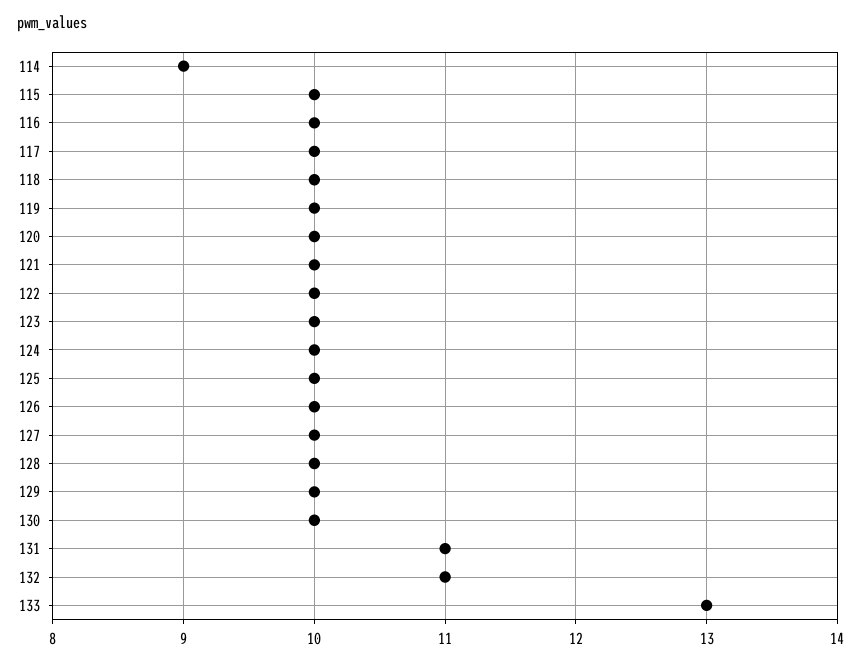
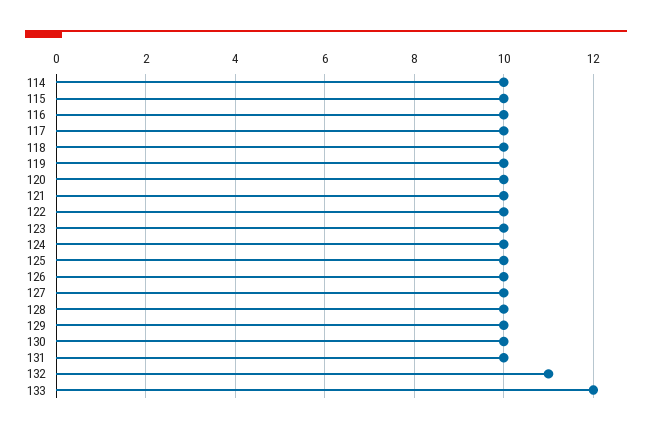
114: 9 -> 10
131: 11 -> 10
133: 13 -> 12

